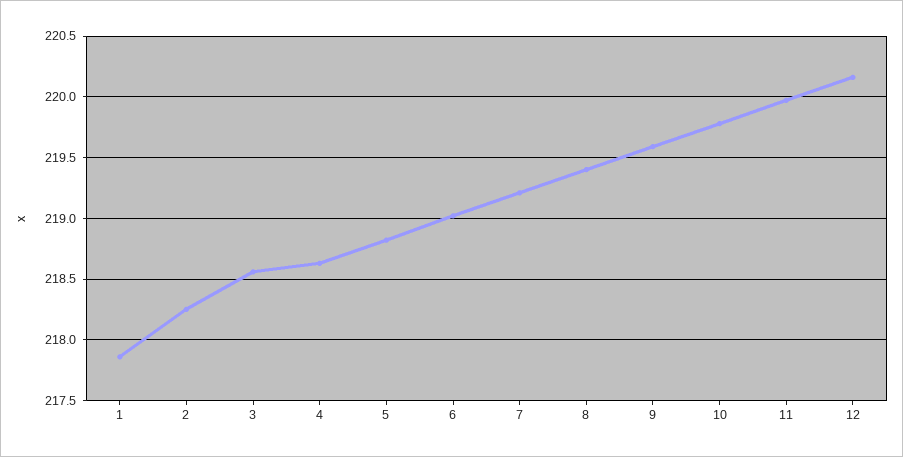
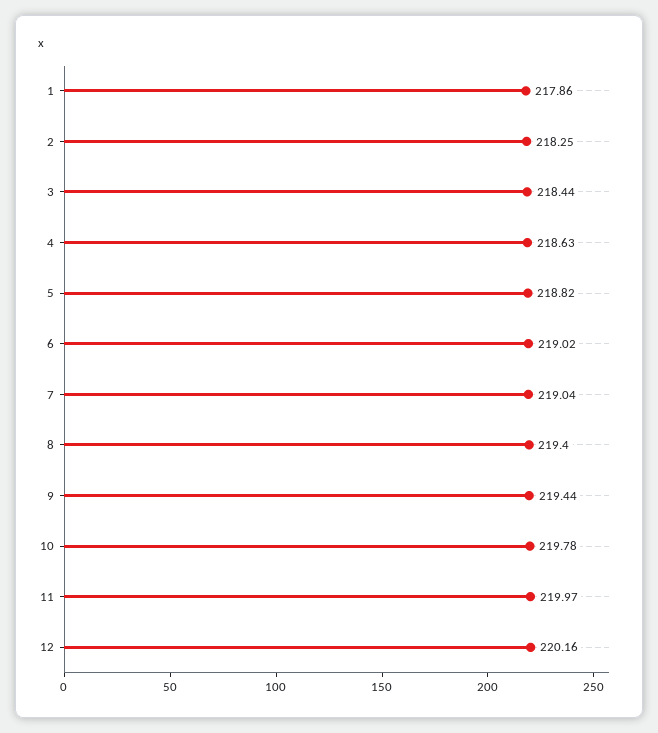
3: 218.55 -> 218.44
7: 219.2 -> 219.04
9: 219.6 -> 219.44

